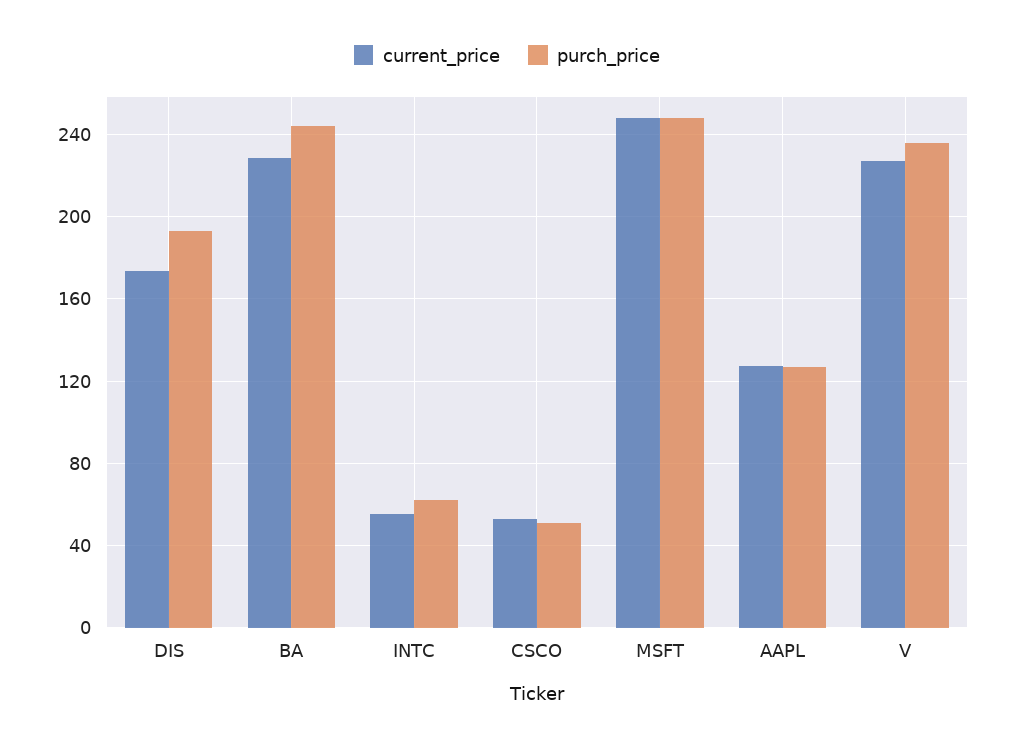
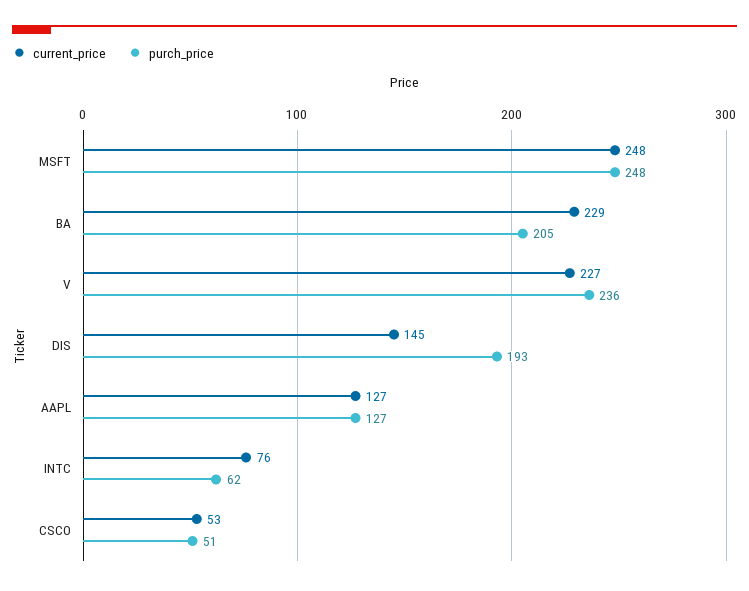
current_price, DIS: 175 -> 145
purch_price, BA: 245 -> 205
current_price, INTC: 55 -> 76

